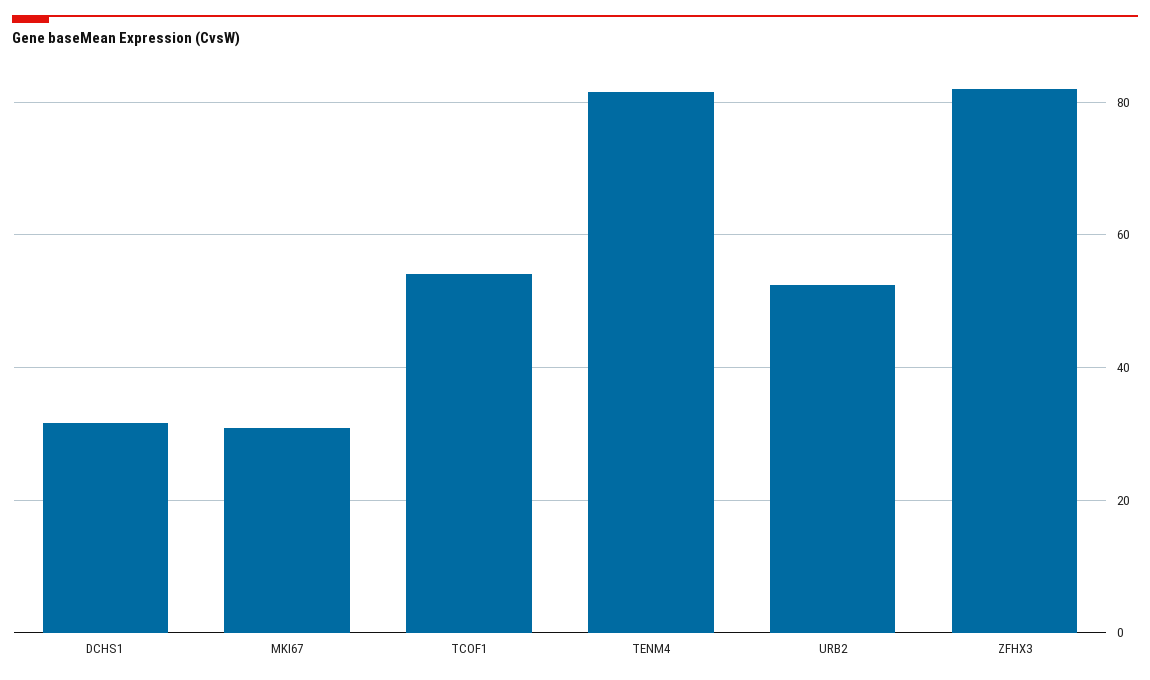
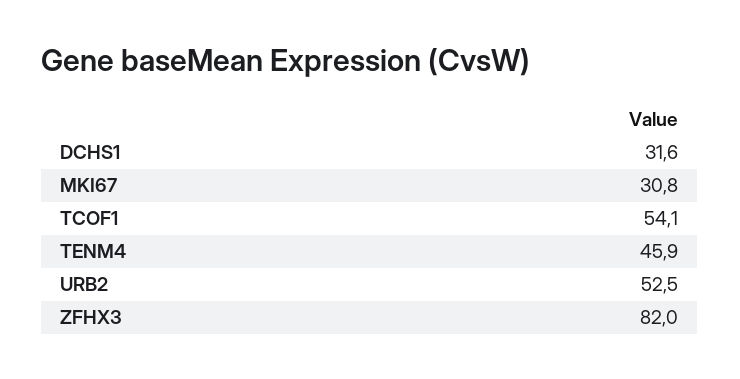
TENM4: 82 -> 45.9

